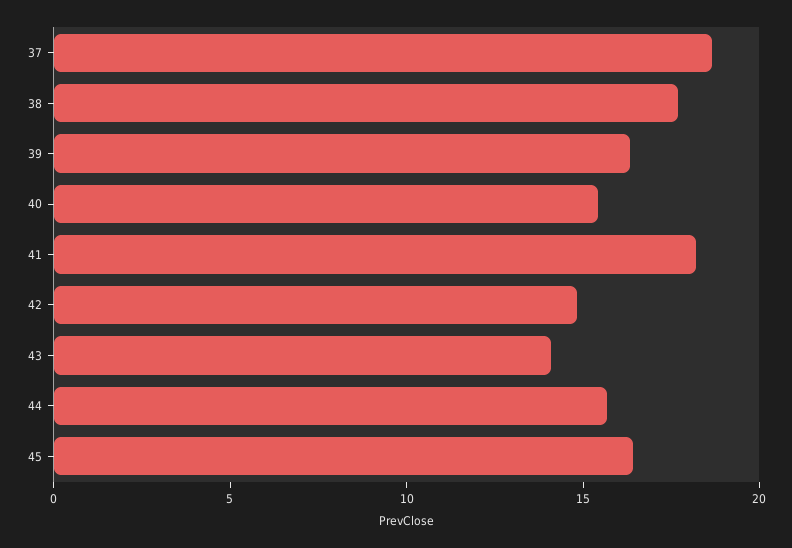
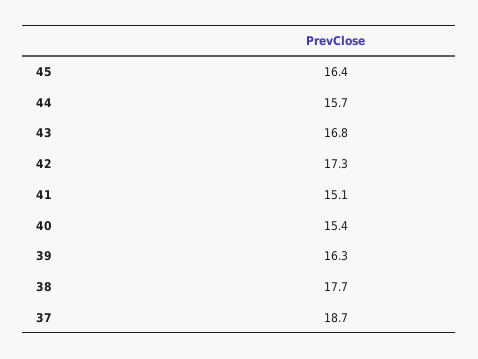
41: 18 -> 15.1
42: 15 -> 17.3
43: 14 -> 16.8

